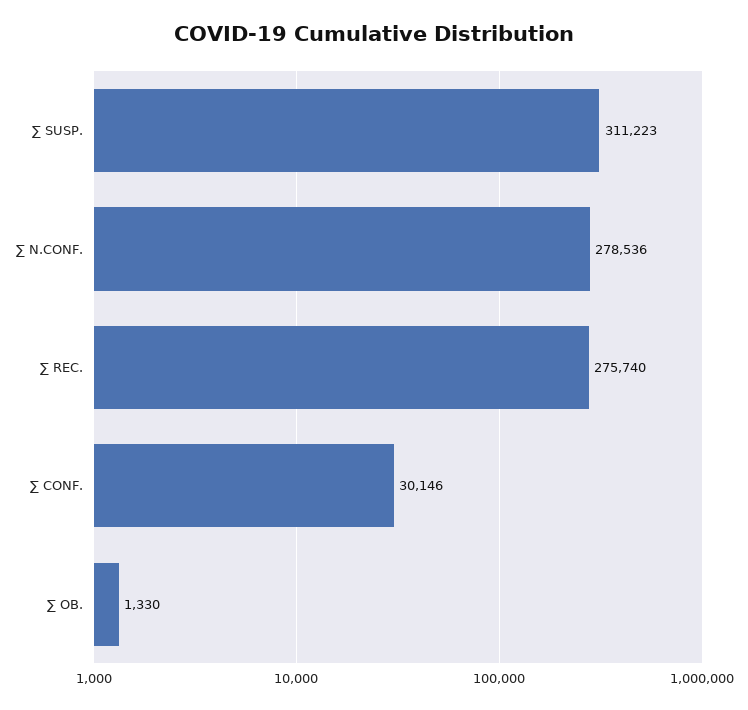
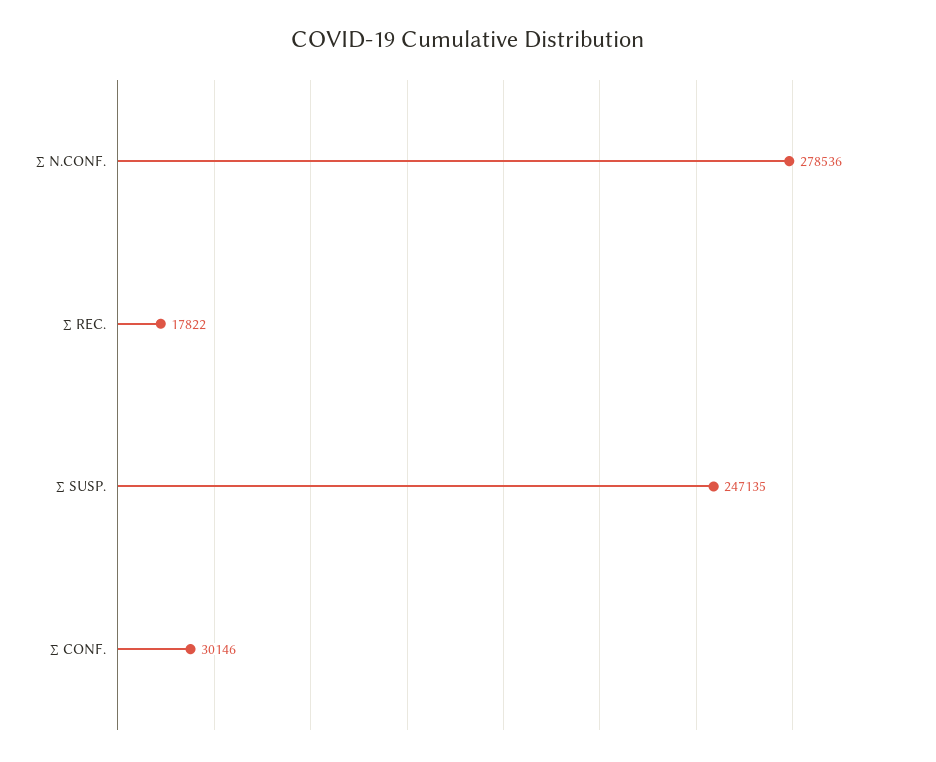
∑ SUSP.: 311223 -> 247135
∑ REC.: 275740 -> 17822
∑ OB.: 1330 -> none

